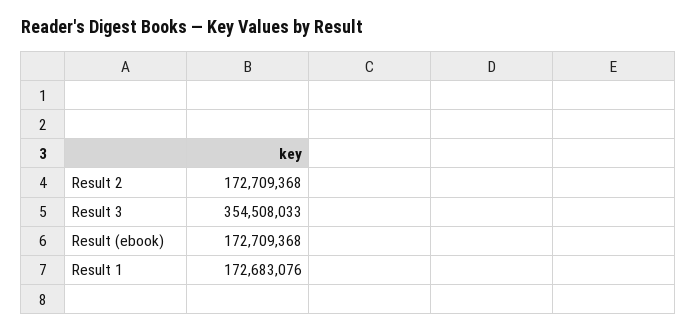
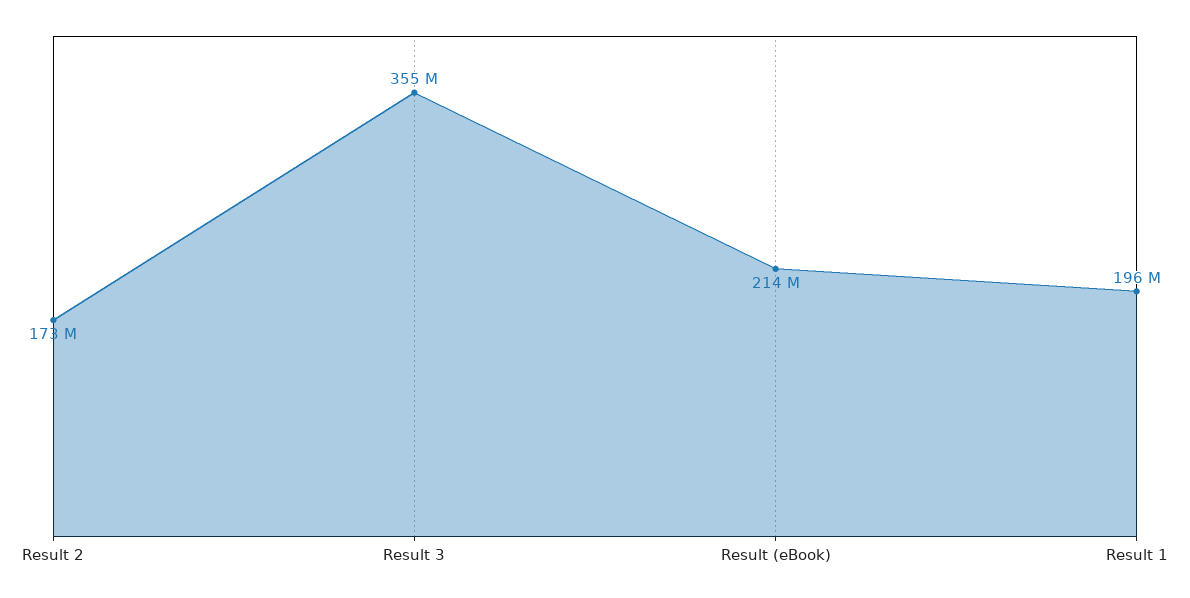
Result (ebook): 172709368 -> 214000000
Result 1: 172683076 -> 196000000

